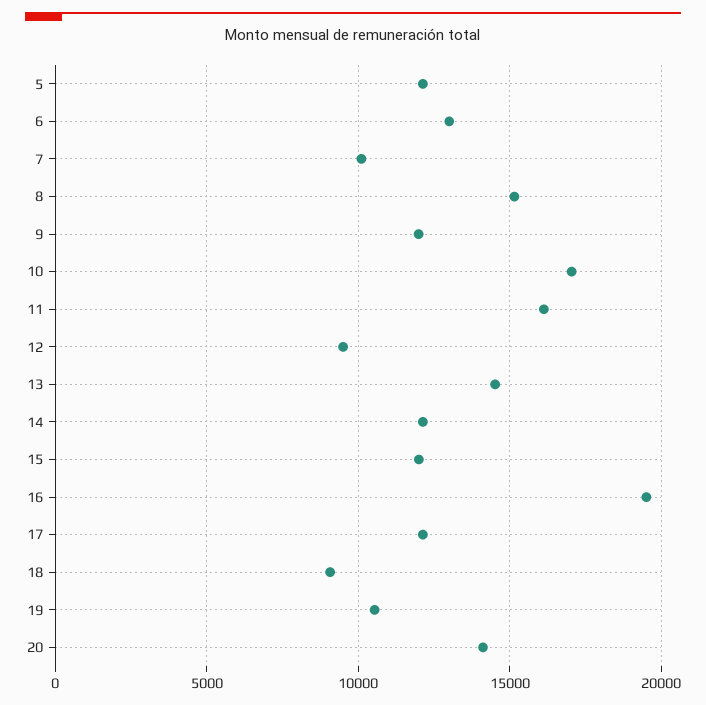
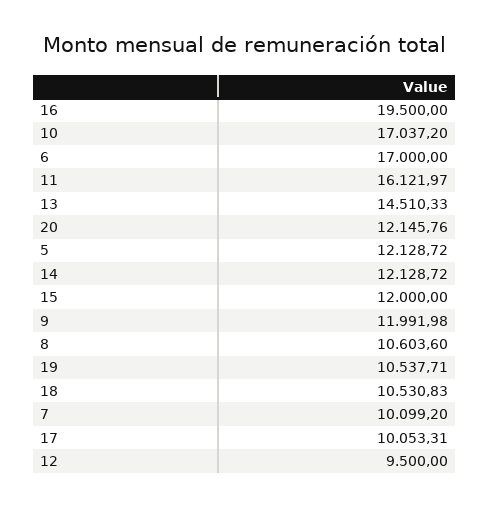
6: 13000 -> 17000
8: 15000 -> 10603.6
17: 12000 -> 10053.31
18: 9000 -> 10530.83
20: 14000 -> 12145.76

